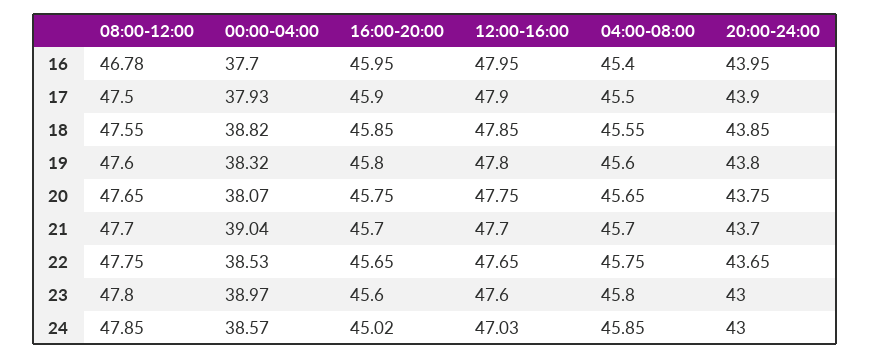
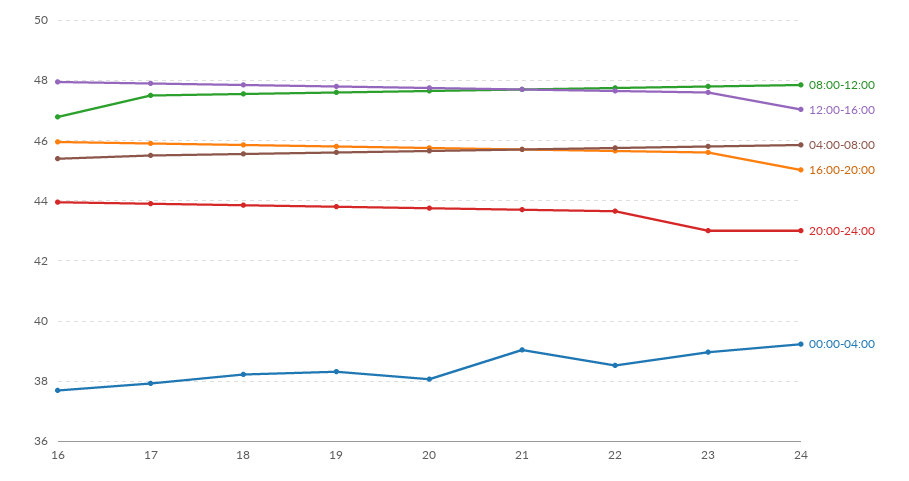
00:00-04:00, 18: 38.82 -> 38.2
00:00-04:00, 24: 38.57 -> 39.2

